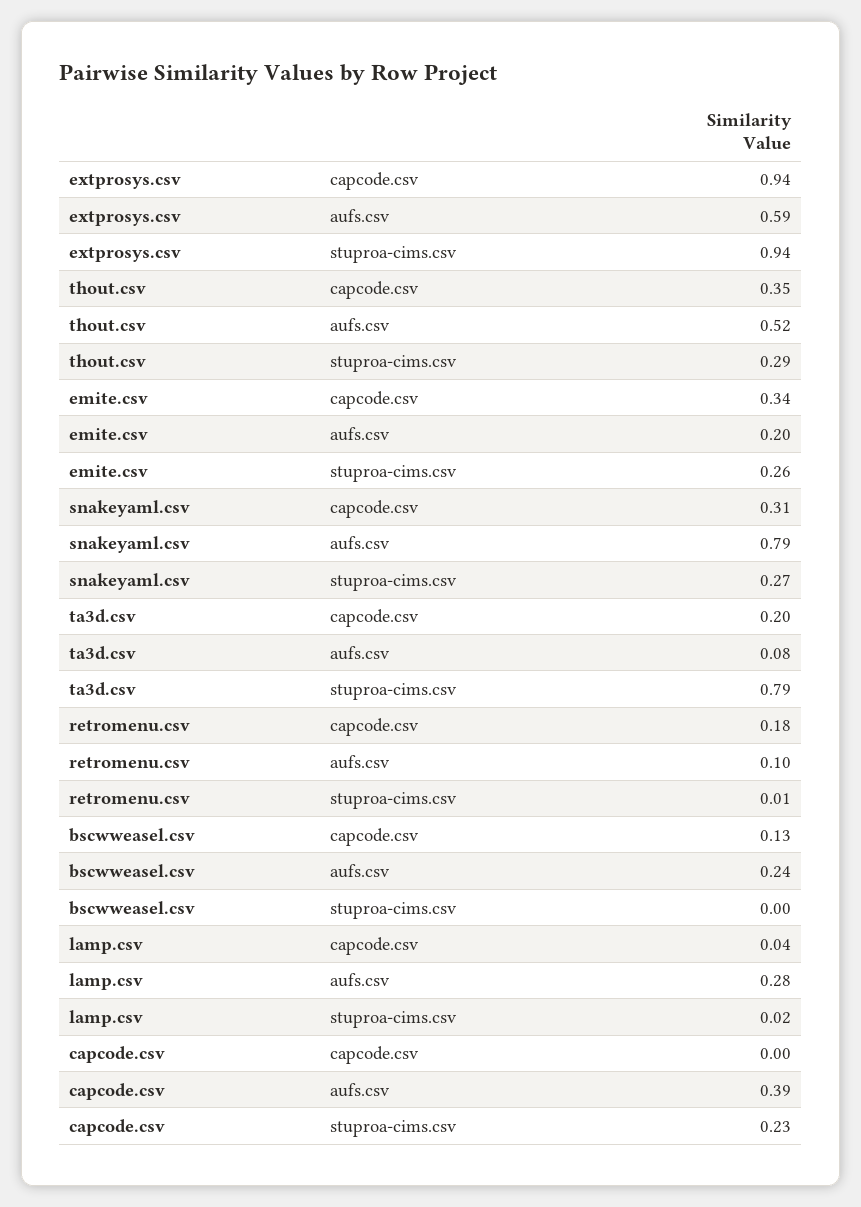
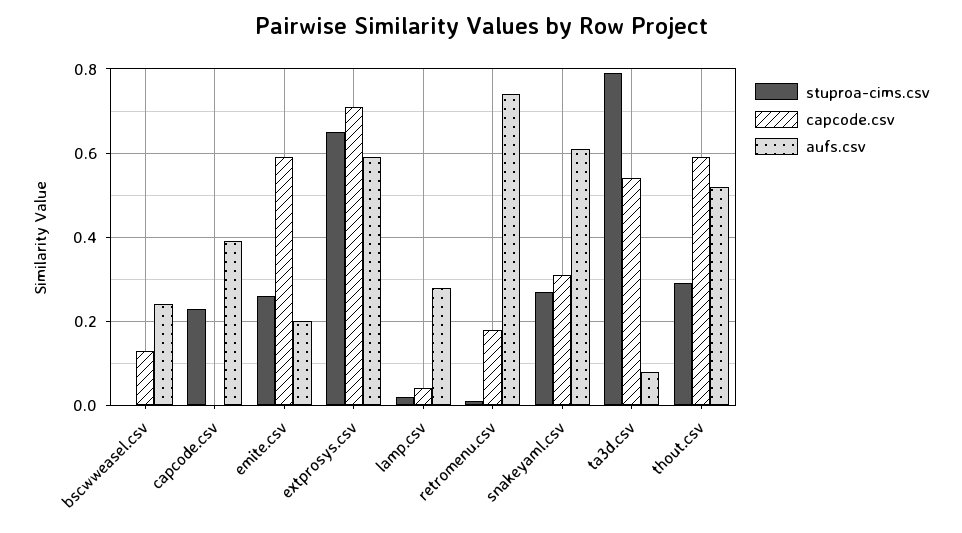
capcode.csv, extprosys.csv: 0.94 -> 0.7
stuproa-cims.csv, extprosys.csv: 0.94 -> 0.65
capcode.csv, thout.csv: 0.35 -> 0.6
capcode.csv, emite.csv: 0.34 -> 0.6
aufs.csv, snakeyaml.csv: 0.79 -> 0.6
capcode.csv, ta3d.csv: 0.2 -> 0.55
aufs.csv, retromenu.csv: 0.1 -> 0.75

